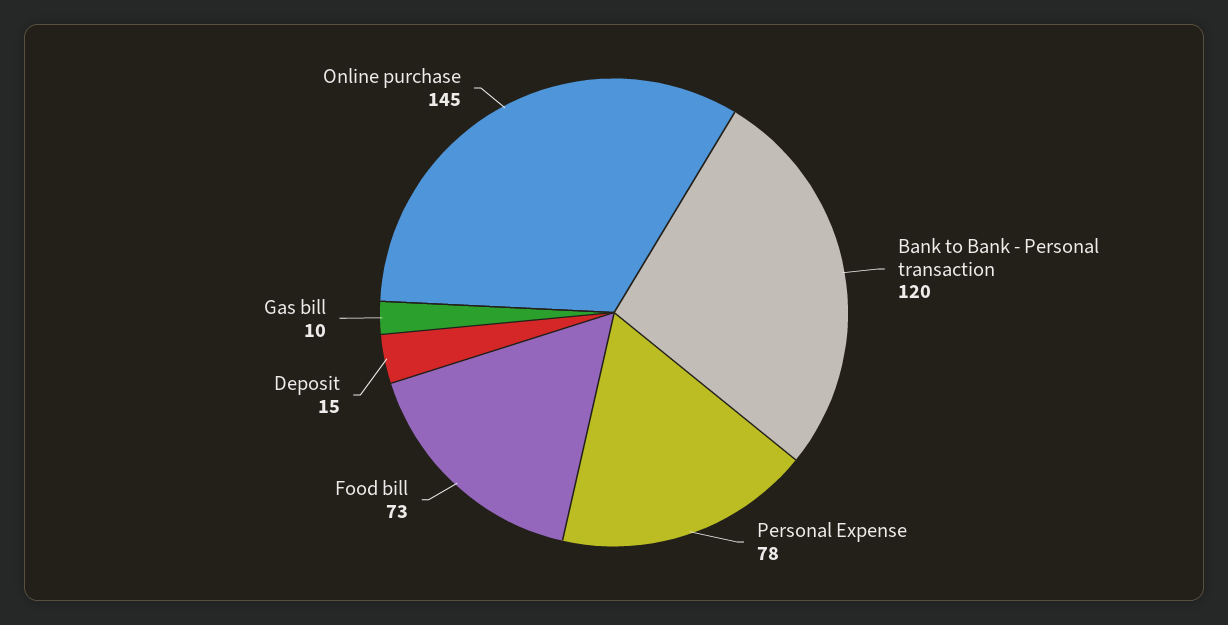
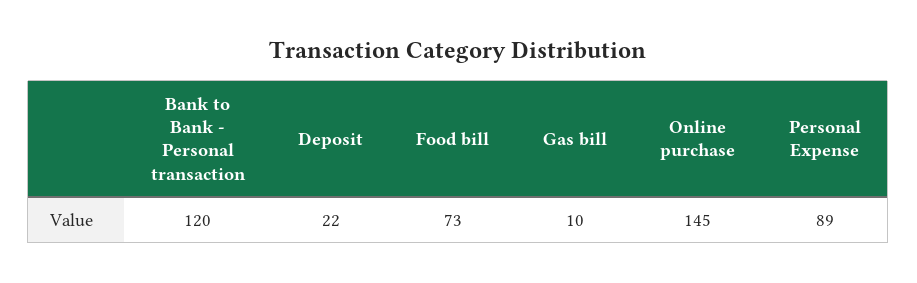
Personal Expense: 78 -> 89
Deposit: 15 -> 22

